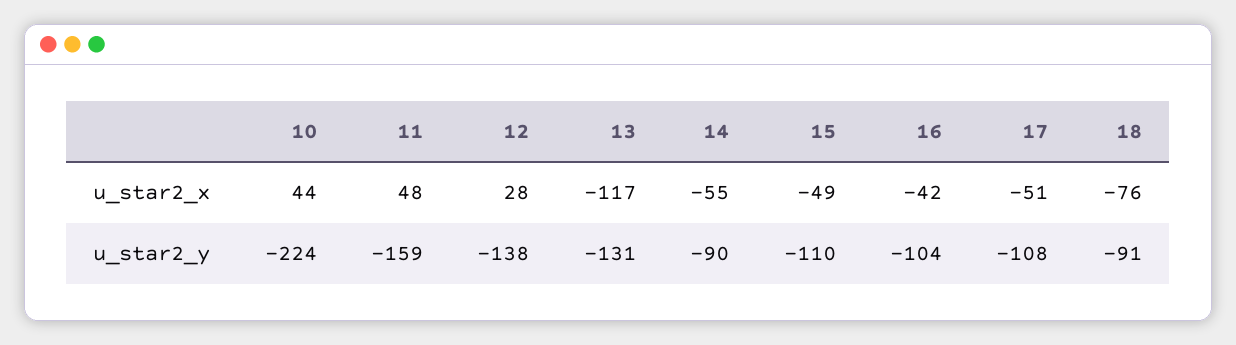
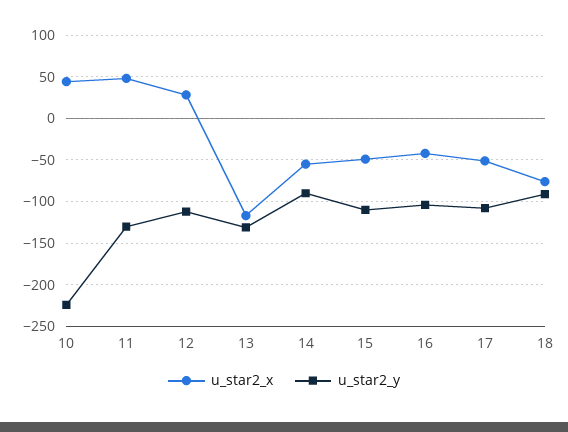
u_star2_y, 11: -159 -> -130
u_star2_y, 12: -138 -> -110

